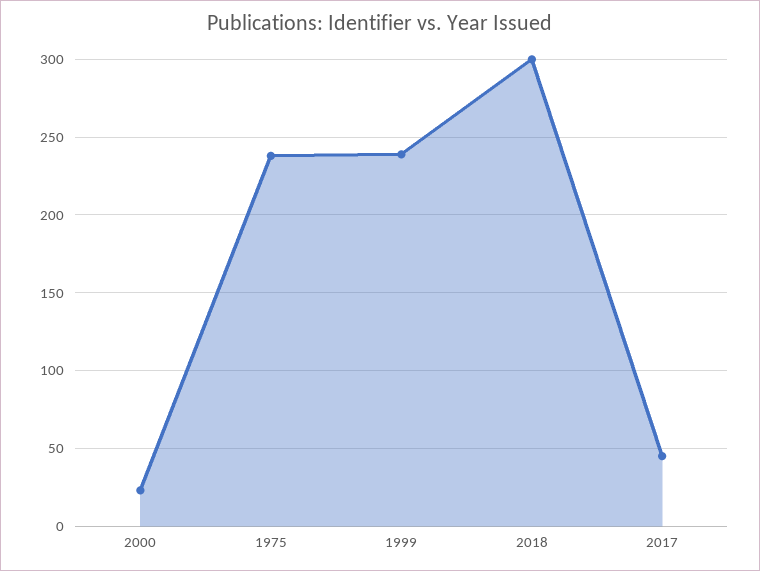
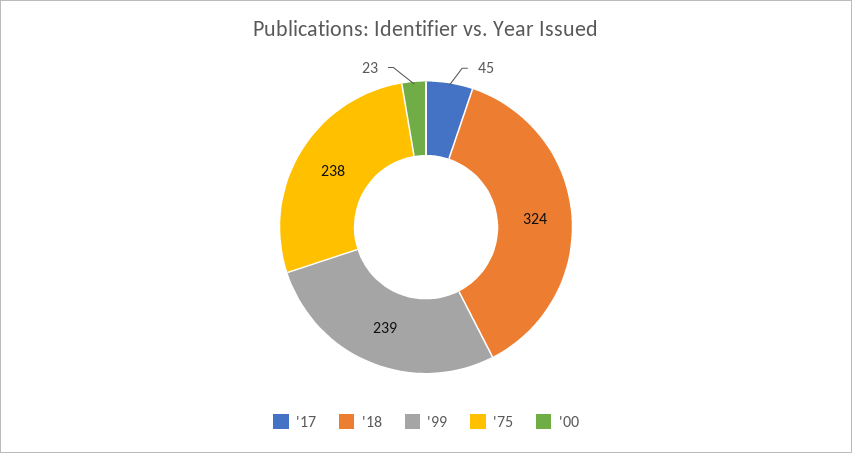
2018: 300 -> 324

